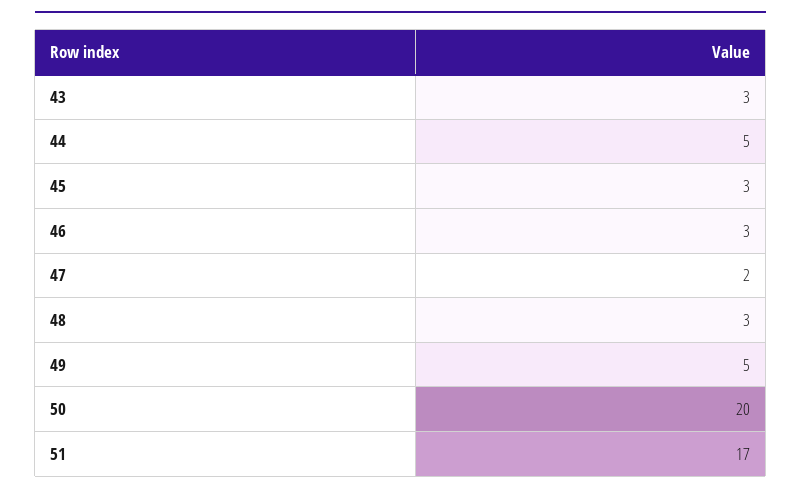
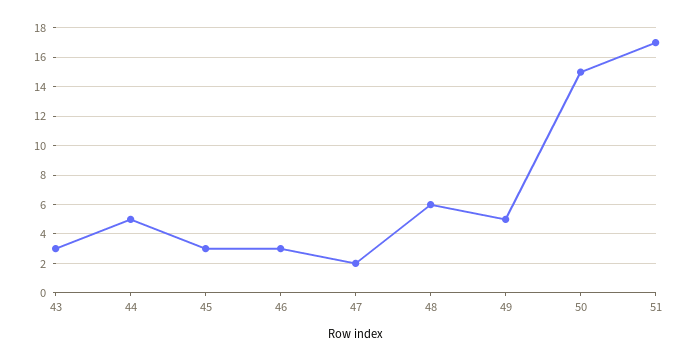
48: 3 -> 6
50: 20 -> 15

